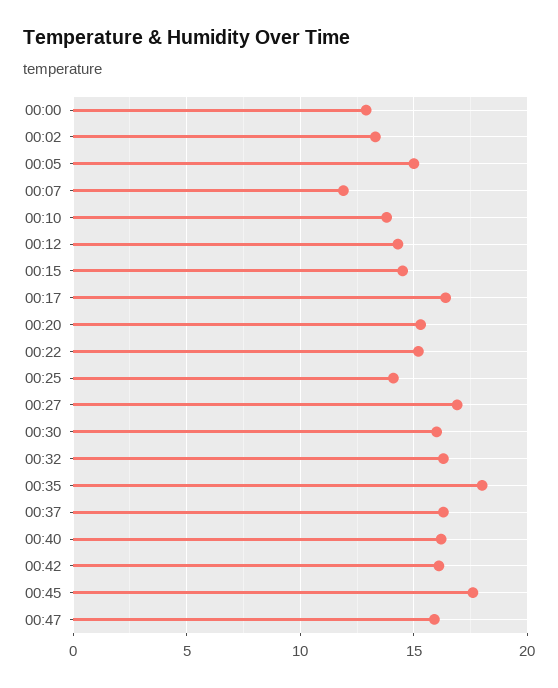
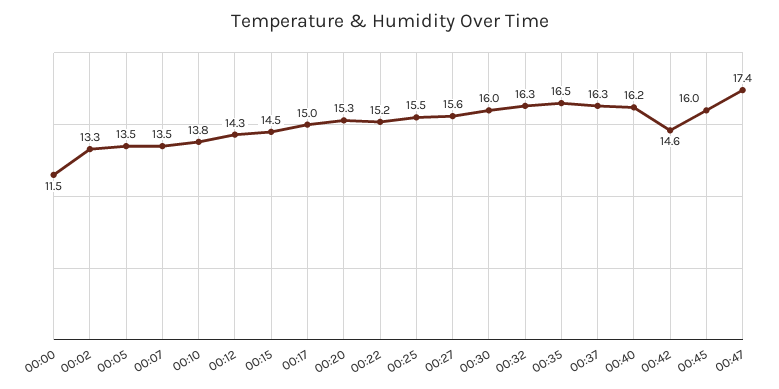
00:00: 13 -> 11.5
00:05: 15 -> 13.5
00:07: 12 -> 13.5
00:17: 16.5 -> 15
00:25: 14 -> 15.5
00:27: 17 -> 15.6
00:35: 18 -> 16.5
00:42: 16 -> 14.6
00:45: 17.5 -> 16
00:47: 16 -> 17.4

